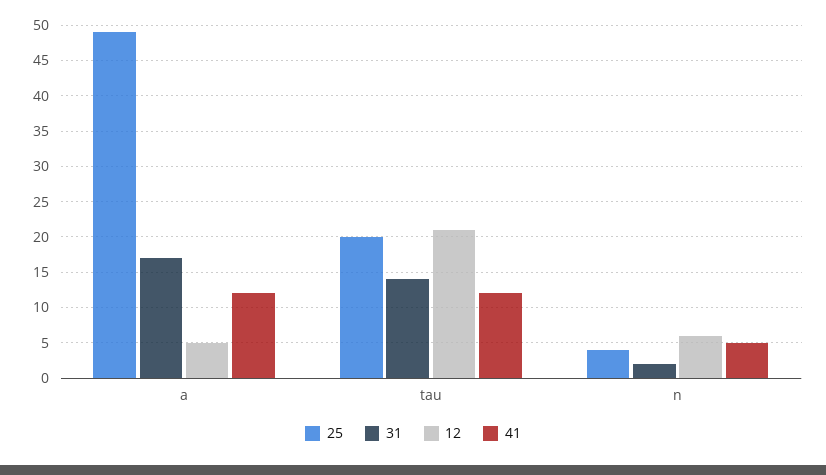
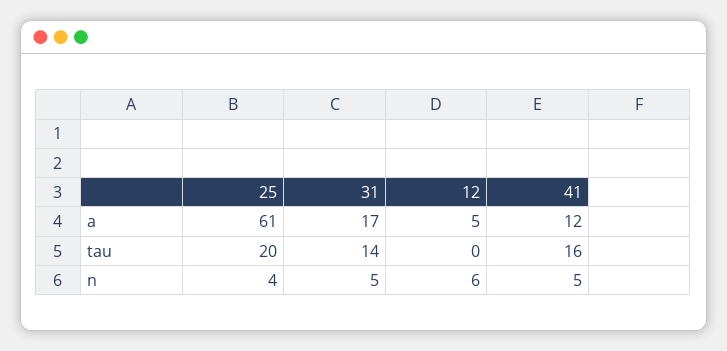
25, a: 49 -> 61
12, tau: 21 -> 0
41, tau: 12 -> 16
31, n: 2 -> 5

